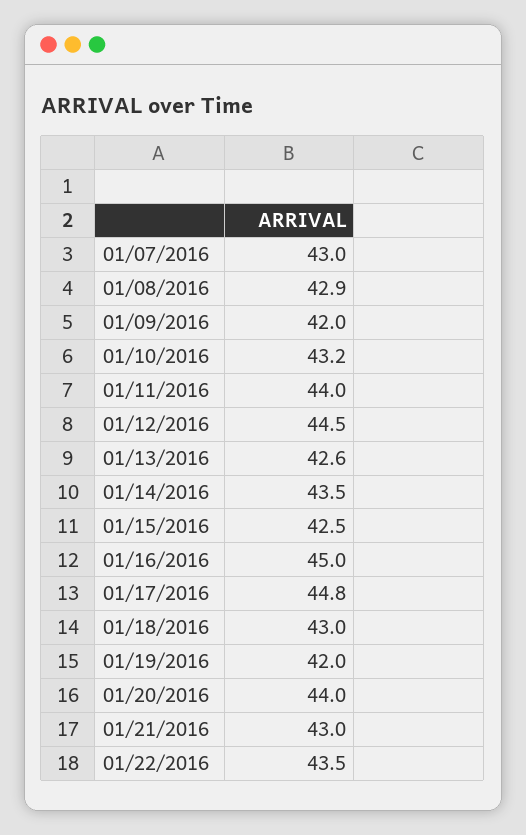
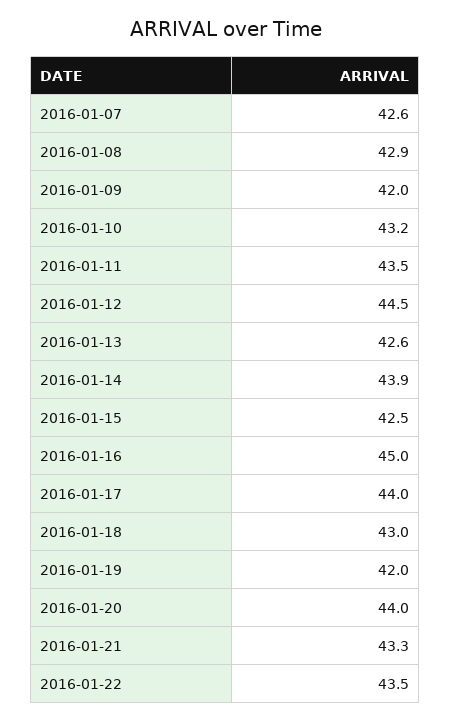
01/07/2016: 43 -> 42.6
01/11/2016: 44 -> 43.5
01/14/2016: 43.5 -> 43.9
01/17/2016: 44.8 -> 44
01/21/2016: 43 -> 43.3

